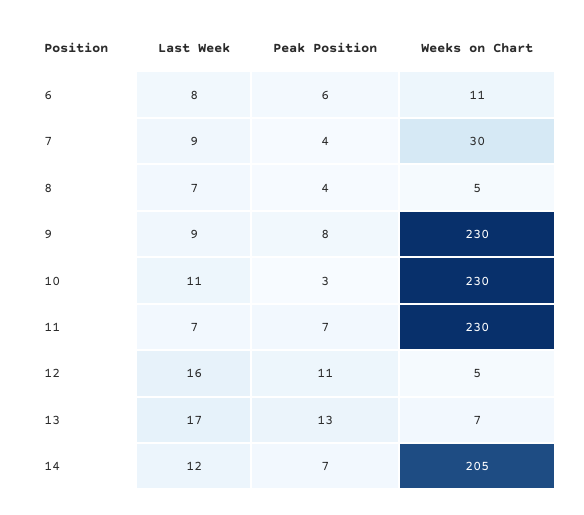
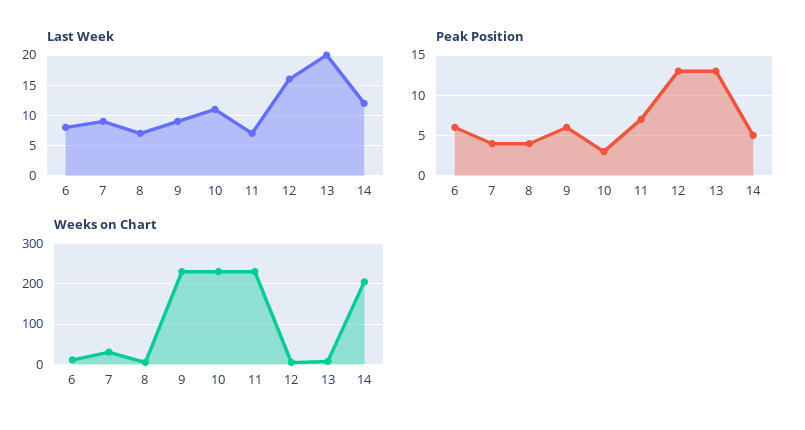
Peak Position, 9: 8 -> 6
Peak Position, 12: 11 -> 13
Last Week, 13: 17 -> 20
Peak Position, 14: 7 -> 5

